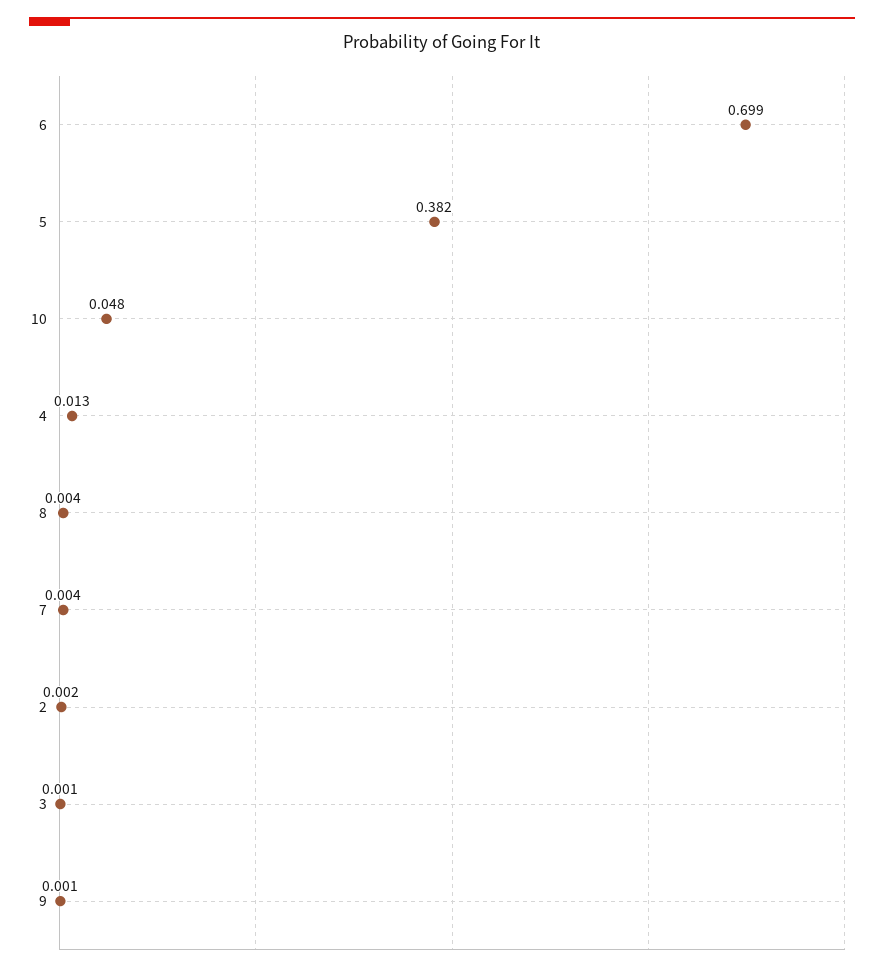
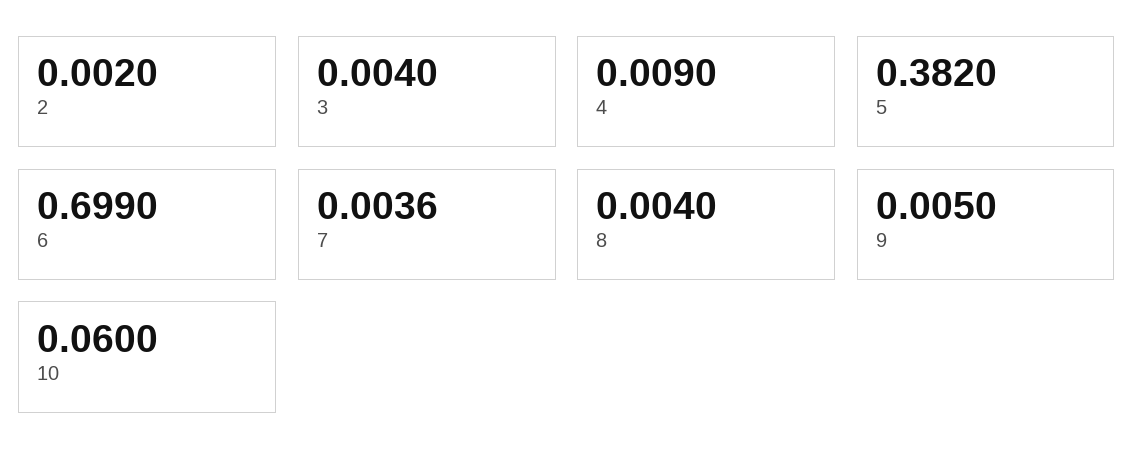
10: 0.048 -> 0.06
4: 0.013 -> 0.009
3: 0.001 -> 0.004
9: 0.001 -> 0.005

